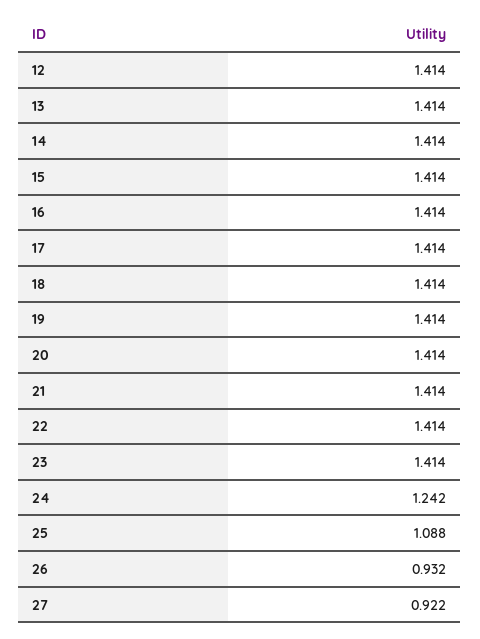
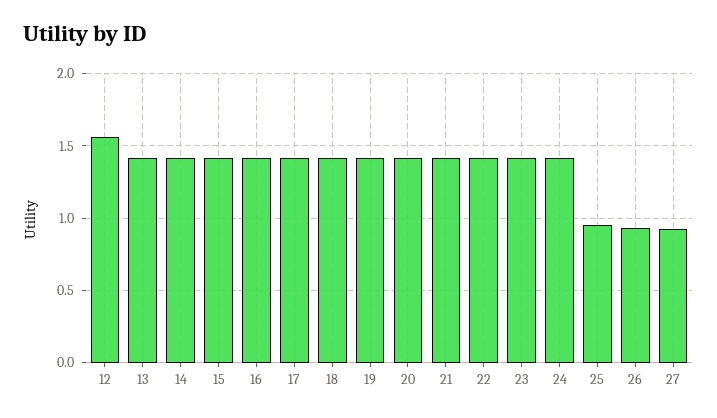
12: 1.414 -> 1.55
24: 1.242 -> 1.4
25: 1.088 -> 0.95

